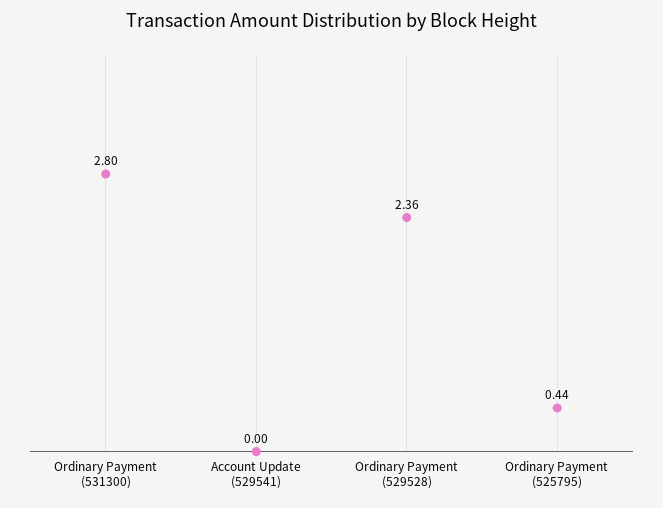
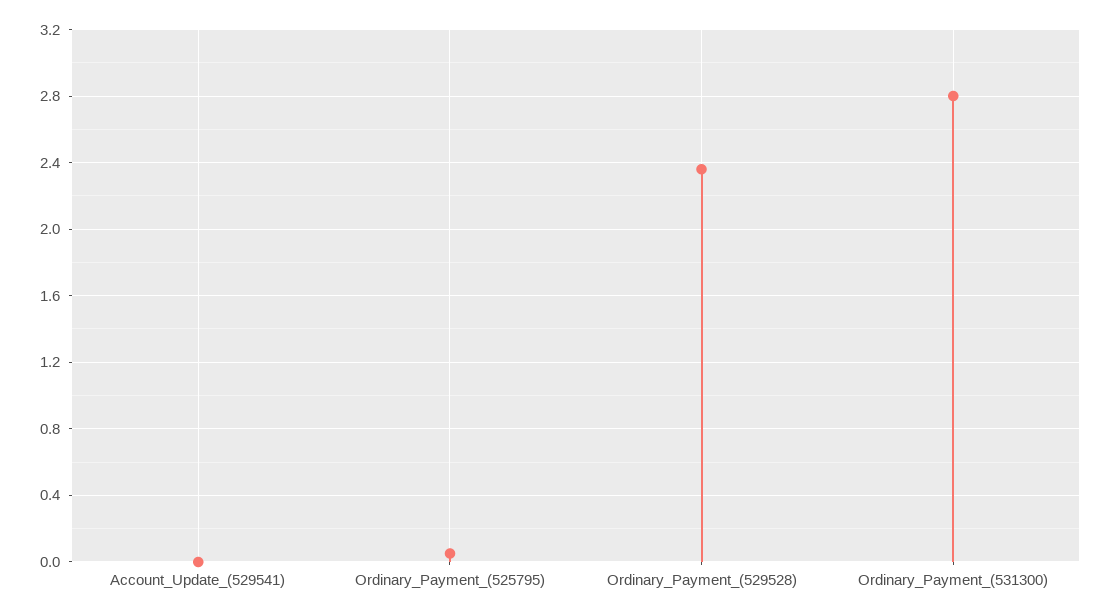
Ordinary Payment (525795): 0.44 -> 0.05

